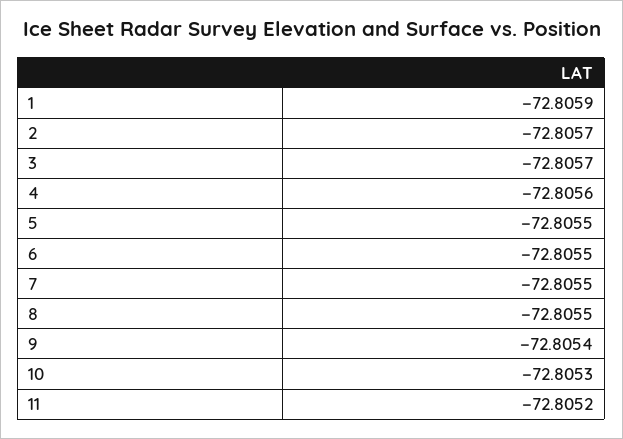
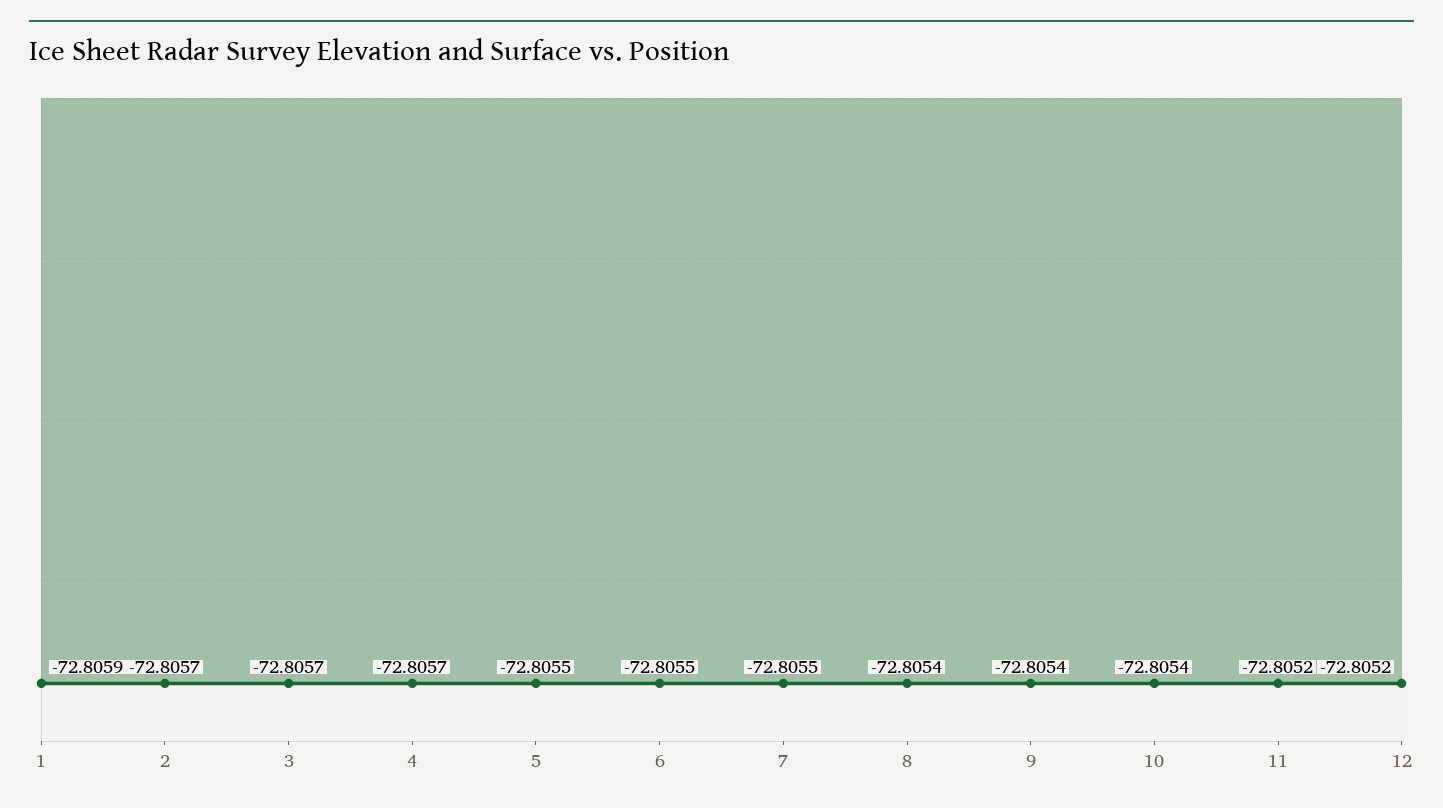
4: -72.8056 -> -72.8057
8: -72.8055 -> -72.8054
10: -72.8053 -> -72.8054
12: none -> -72.8052

